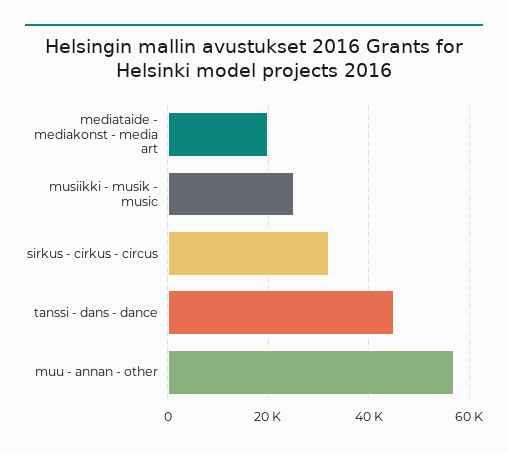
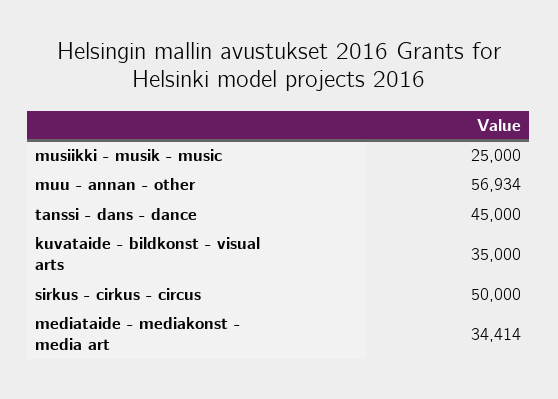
mediataide - mediakonst - media art: 20000 -> 34414
sirkus - cirkus - circus: 32000 -> 50000
kuvataide - bildkonst - visual arts: none -> 35000

